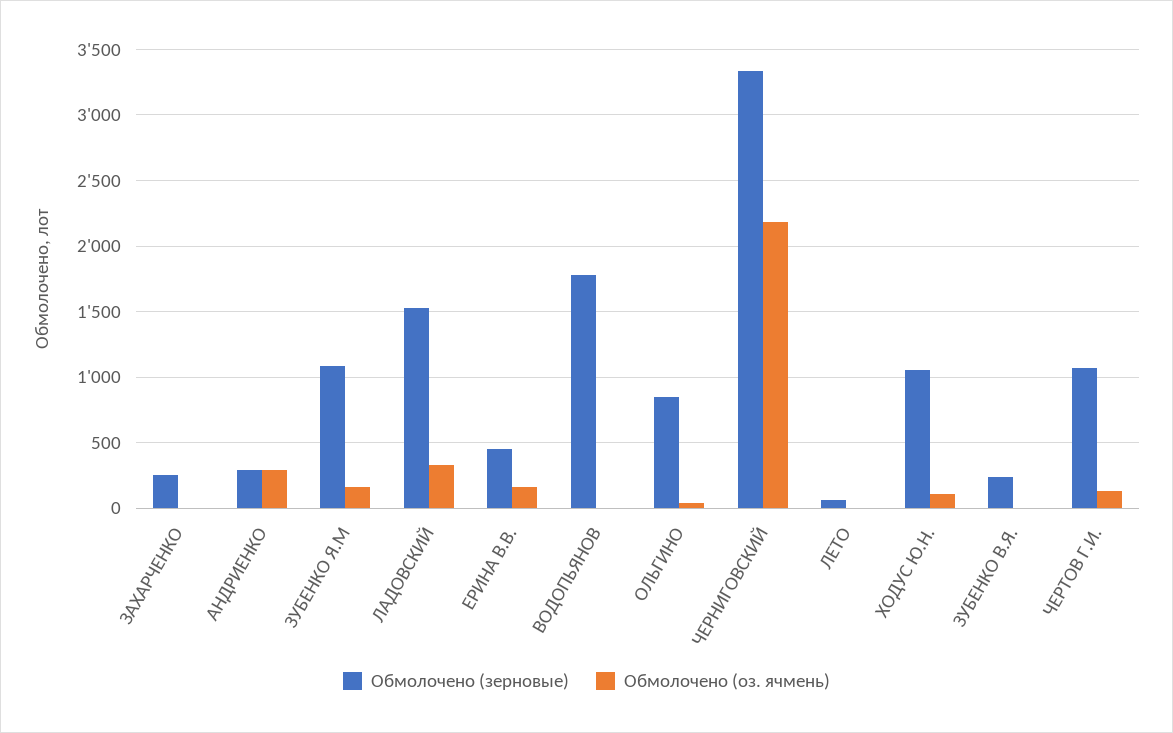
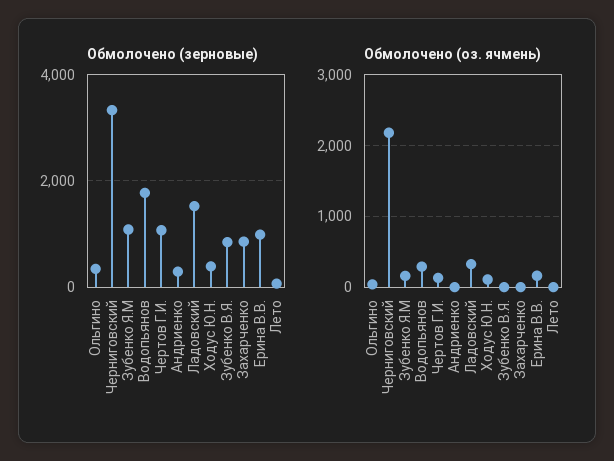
Обмолочено (зерновые), ЗАХАРЧЕНКО: 250 -> 800
Обмолочено (оз. ячмень), АНДРИЕНКО: 300 -> 0
Обмолочено (зерновые), ЕРИНА В.В.: 450 -> 1000
Обмолочено (оз. ячмень), ВОДОПЬЯНОВ: 0 -> 300
Обмолочено (зерновые), ОЛЬГИНО: 850 -> 400
Обмолочено (зерновые), ХОДУС Ю.Н.: 1050 -> 400
Обмолочено (зерновые), ЗУБЕНКО В.Я.: 250 -> 800

